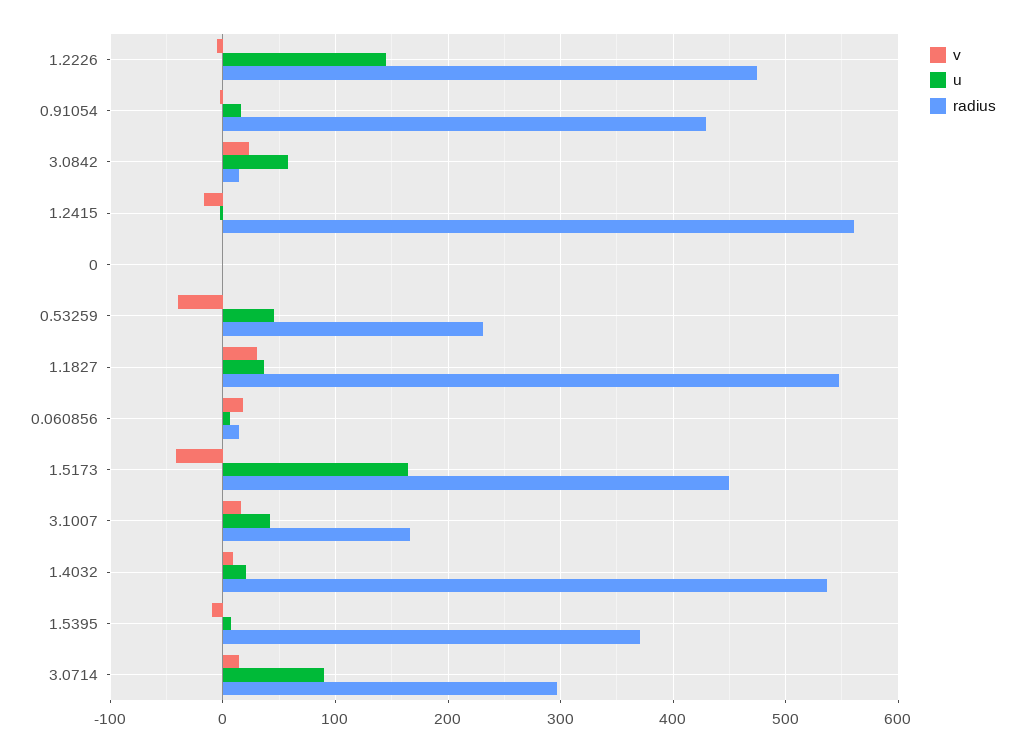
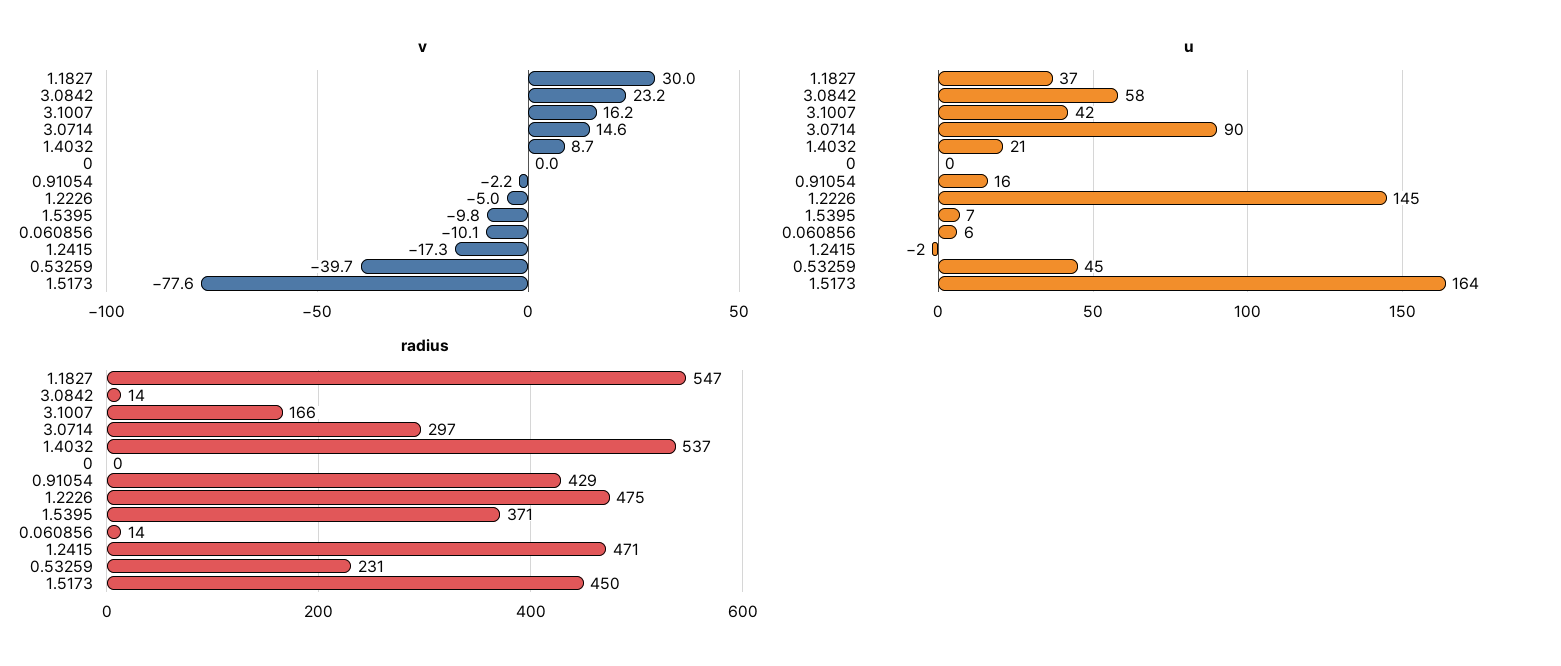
radius, 1.2415: 560 -> 471
v, 0.060856: 20 -> -10.1
v, 1.5173: -40 -> -77.6

